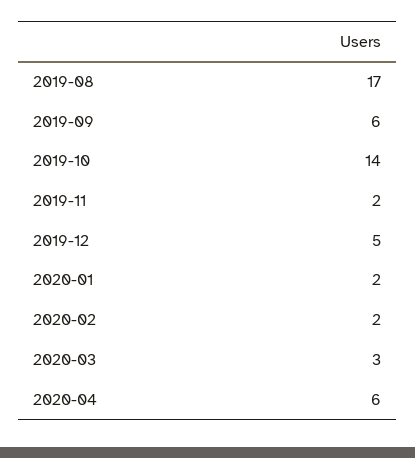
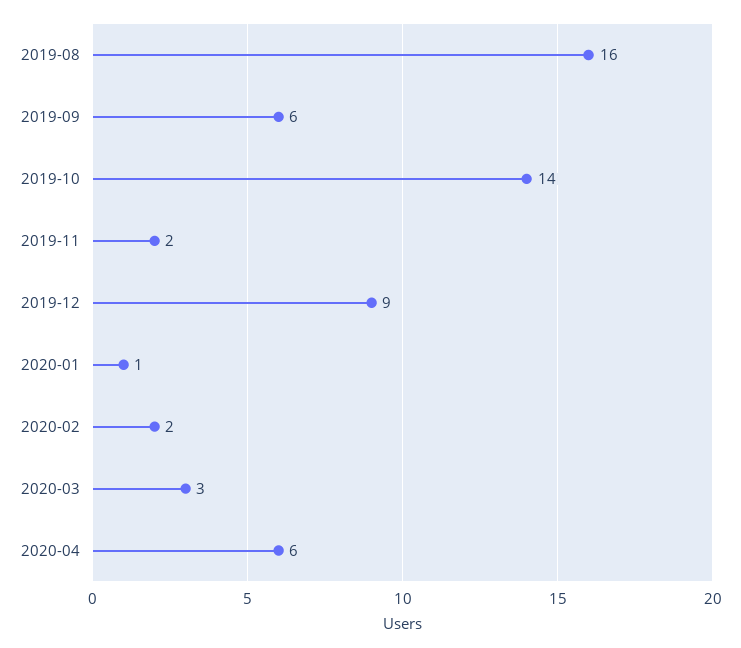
2019-08: 17 -> 16
2019-12: 5 -> 9
2020-01: 2 -> 1

